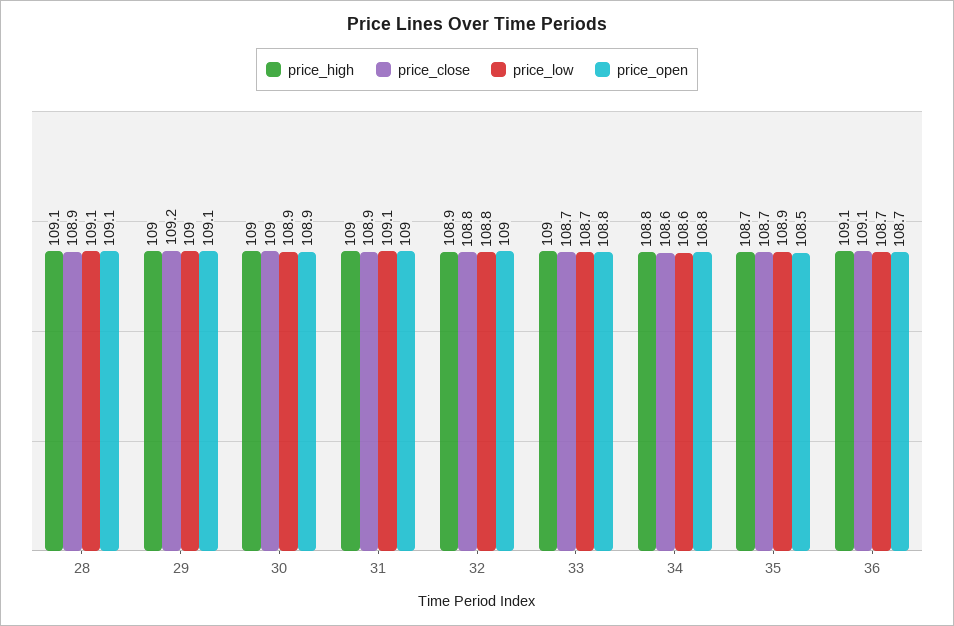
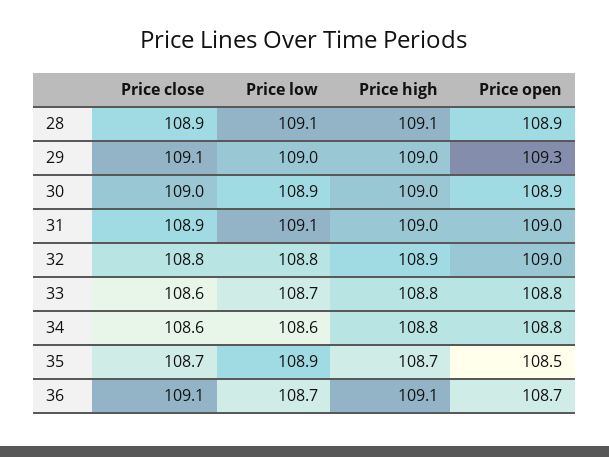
price_open, 28: 109.1 -> 108.9
price_close, 29: 109.2 -> 109.1
price_open, 29: 109.1 -> 109.3
price_high, 33: 109 -> 108.8
price_close, 33: 108.7 -> 108.6

